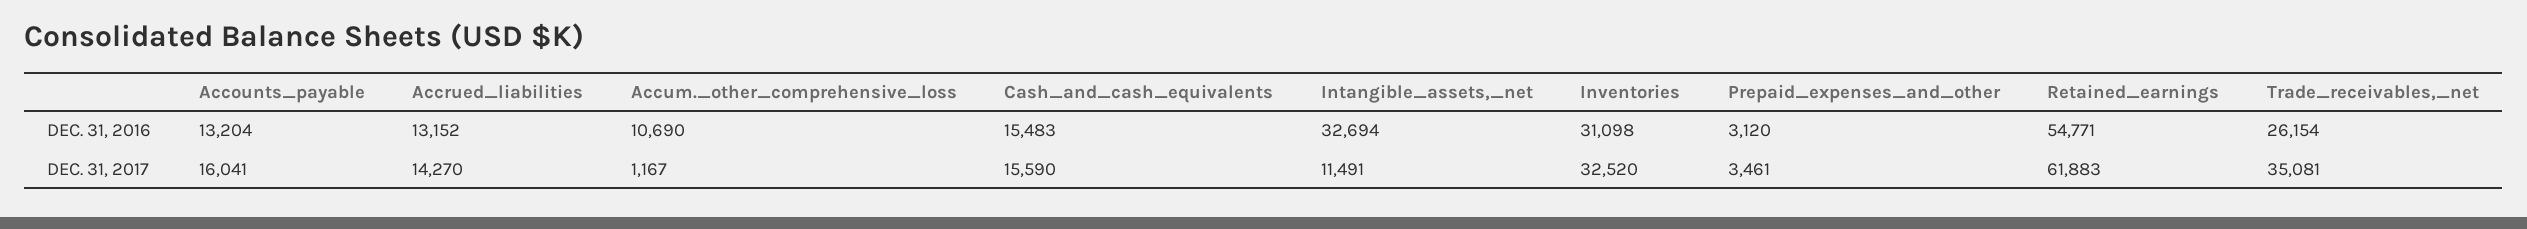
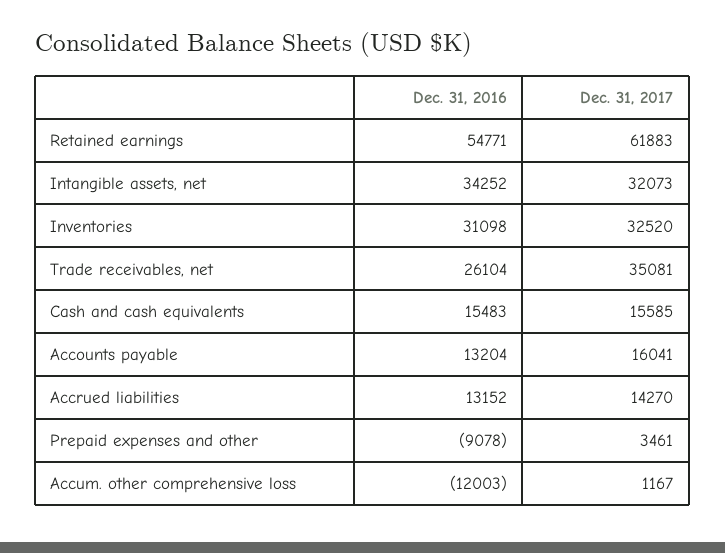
Accum._other_comprehensive_loss, DEC. 31, 2016: 10690 -> -12003
Intangible_assets,_net, DEC. 31, 2016: 32694 -> 34252
Prepaid_expenses_and_other, DEC. 31, 2016: 3120 -> -9078
Trade_receivables,_net, DEC. 31, 2016: 26154 -> 26104
Cash_and_cash_equivalents, DEC. 31, 2017: 15590 -> 15585
Intangible_assets,_net, DEC. 31, 2017: 11491 -> 32073

